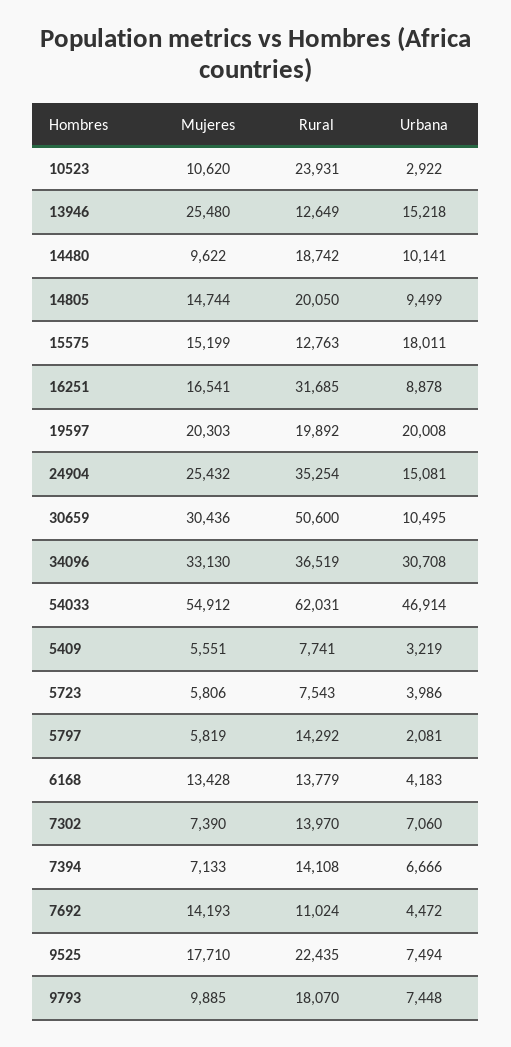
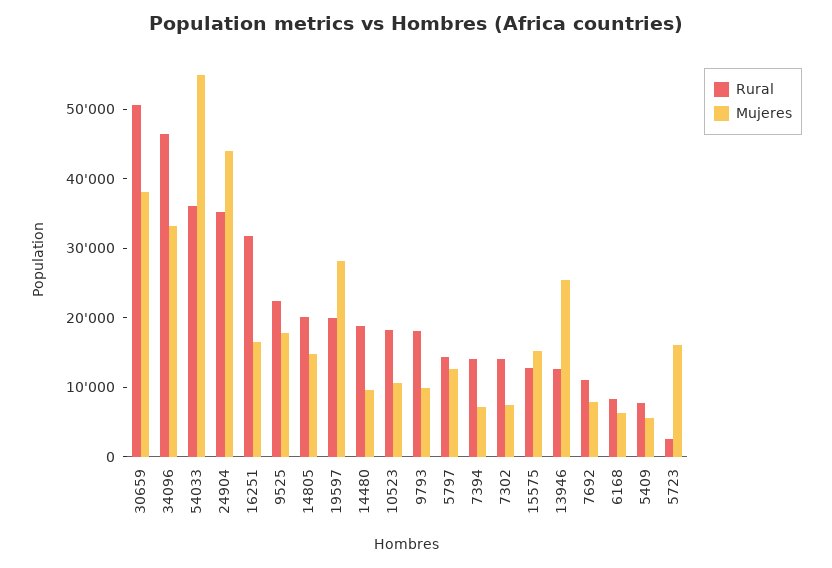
Rural, 10523: 23931 -> 18000
Urbana, 10523: 2922 -> none
Urbana, 13946: 15218 -> none
Urbana, 14480: 10141 -> none
Urbana, 14805: 9499 -> none
Urbana, 15575: 18011 -> none
Urbana, 16251: 8878 -> none
Mujeres, 19597: 20303 -> 28000
Urbana, 19597: 20008 -> none
Mujeres, 24904: 25432 -> 44000
Urbana, 24904: 15081 -> none
Mujeres, 30659: 30436 -> 38000
Urbana, 30659: 10495 -> none
Rural, 34096: 36519 -> 46000
Urbana, 34096: 30708 -> none
Rural, 54033: 62031 -> 36000
Urbana, 54033: 46914 -> none
Urbana, 5409: 3219 -> none
Mujeres, 5723: 5806 -> 16000
Rural, 5723: 7543 -> 2000
Urbana, 5723: 3986 -> none
Mujeres, 5797: 5819 -> 12000
Urbana, 5797: 2081 -> none
Mujeres, 6168: 13428 -> 6000
Rural, 6168: 13779 -> 8000
Urbana, 6168: 4183 -> none
Urbana, 7302: 7060 -> none
Urbana, 7394: 6666 -> none
Mujeres, 7692: 14193 -> 8000
Urbana, 7692: 4472 -> none
Urbana, 9525: 7494 -> none
Urbana, 9793: 7448 -> none

